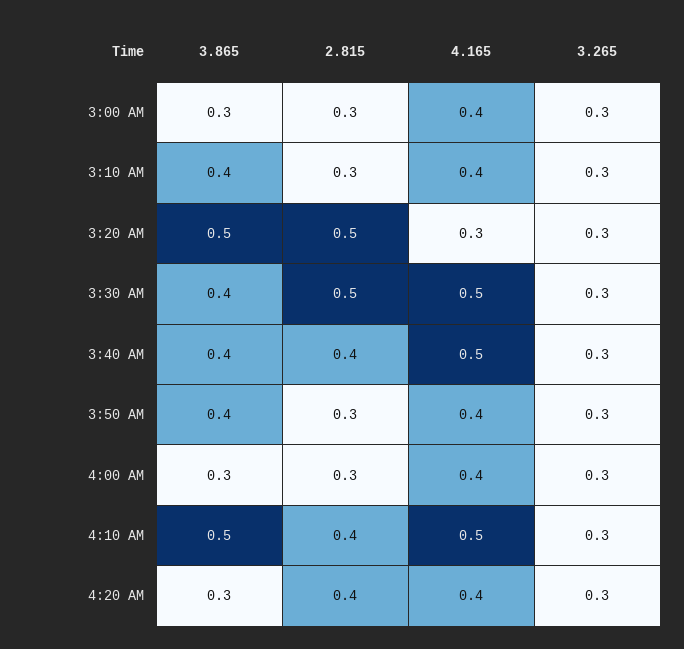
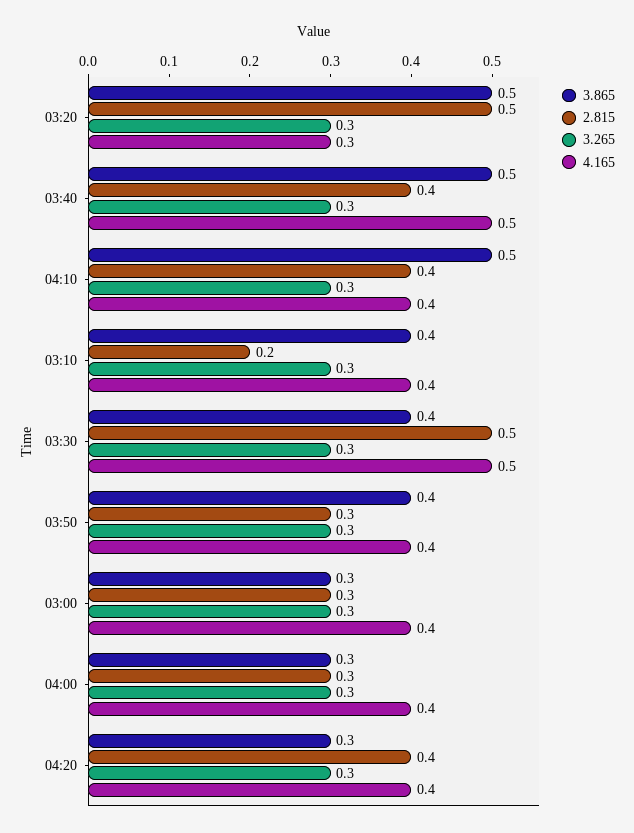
2.815, 3:10 AM: 0.3 -> 0.2
3.865, 3:40 AM: 0.4 -> 0.5
4.165, 4:10 AM: 0.5 -> 0.4

